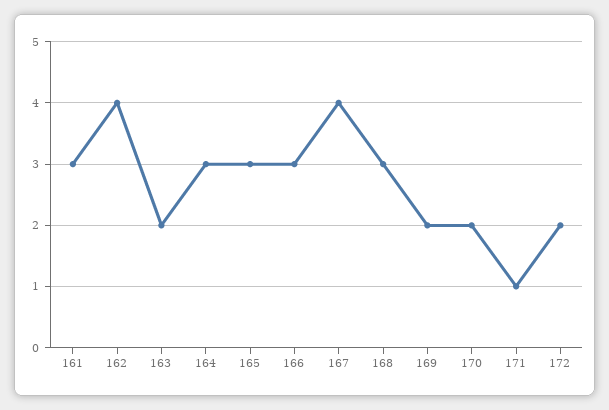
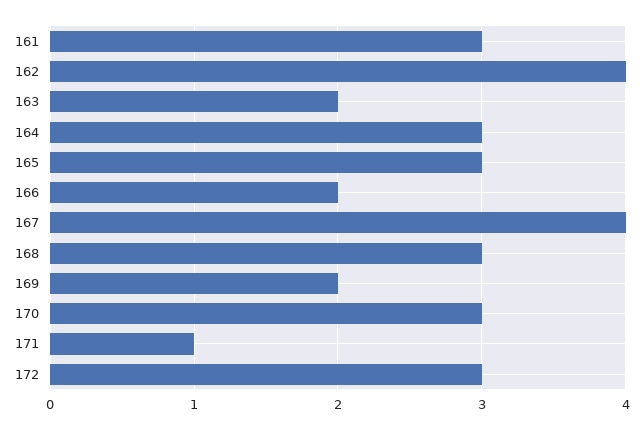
166: 3 -> 2
170: 2 -> 3
172: 2 -> 3

